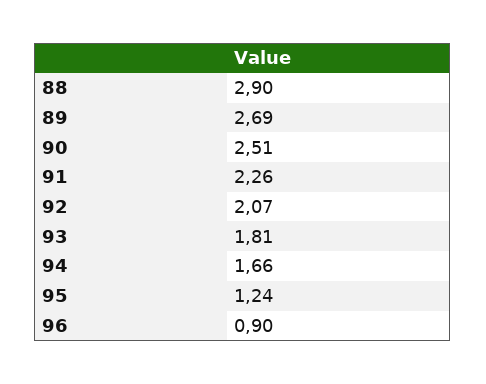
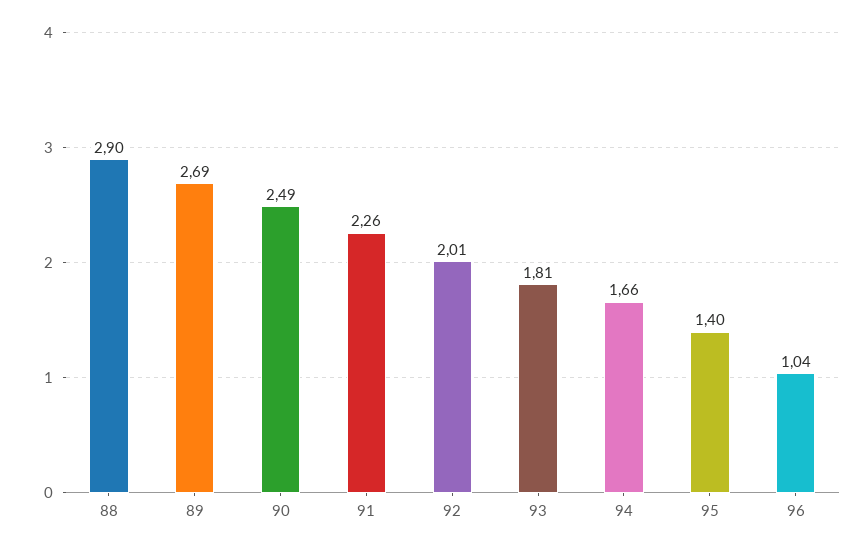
90: 2.51 -> 2.49
92: 2.07 -> 2.01
95: 1.24 -> 1.4
96: 0.9 -> 1.04

